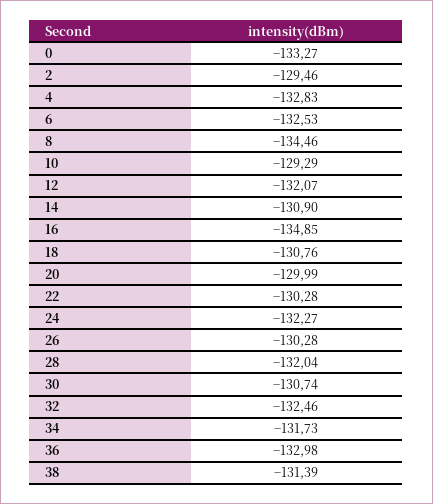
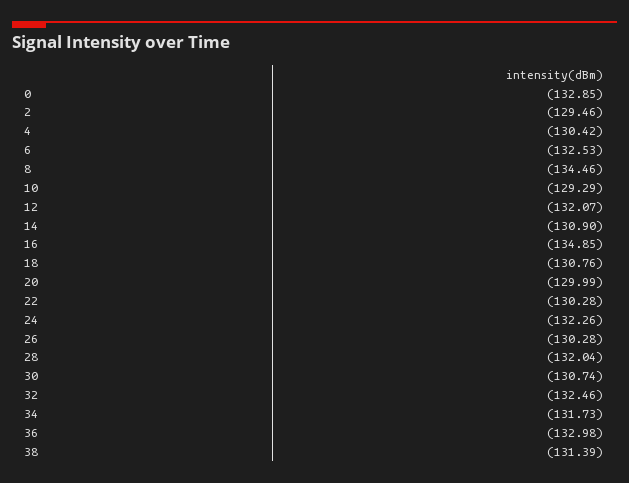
0: -133.27 -> -132.85
4: -132.83 -> -130.42
24: -132.27 -> -132.26

